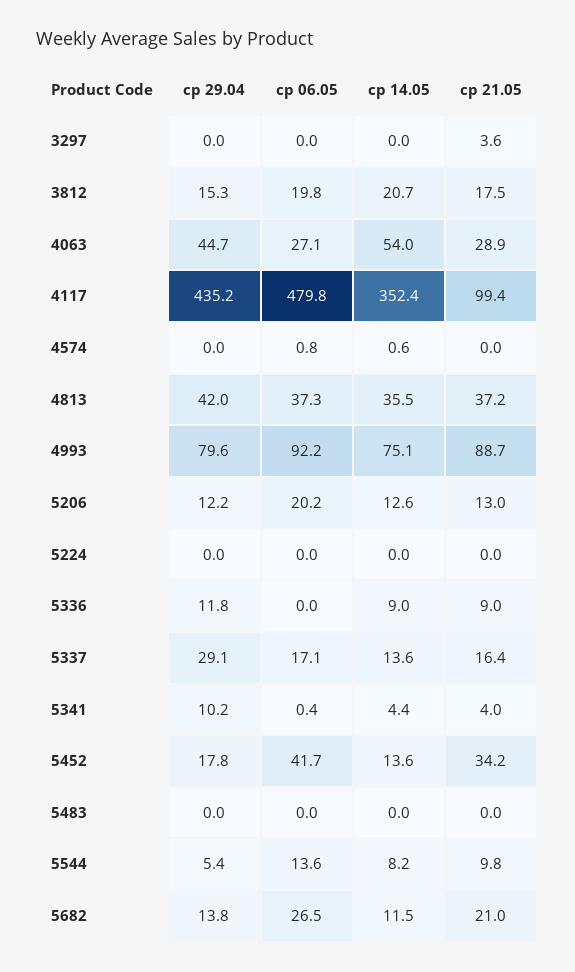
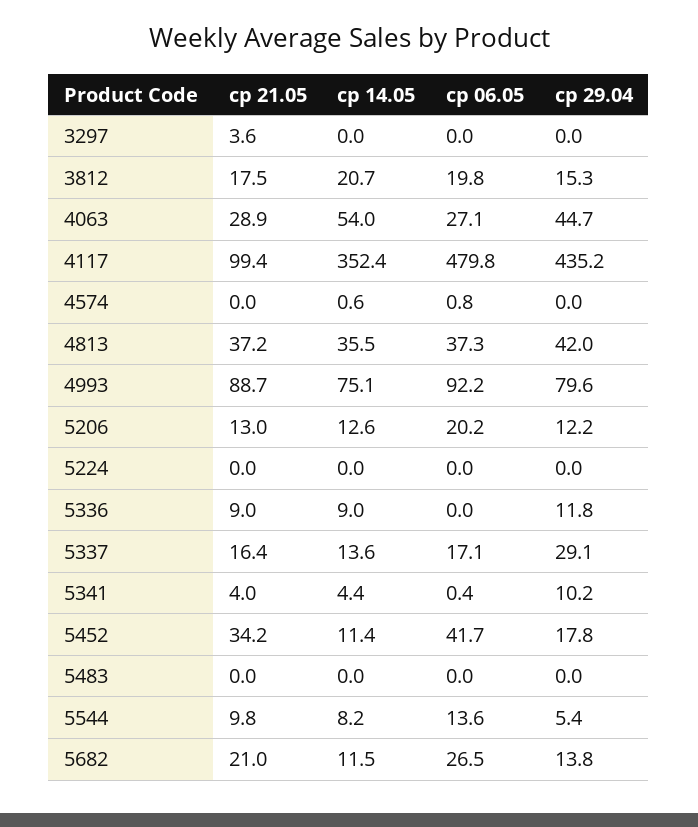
ср 14.05, 5452: 13.6 -> 11.4

